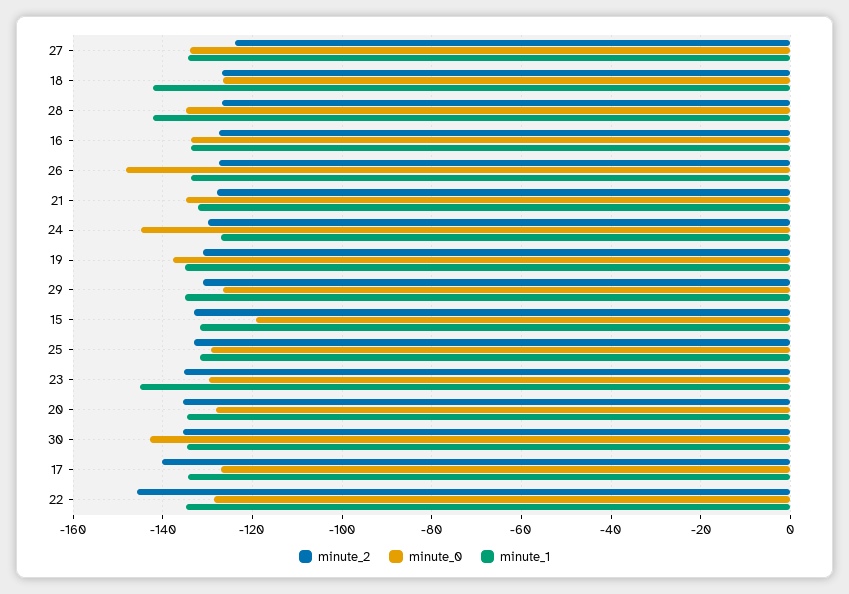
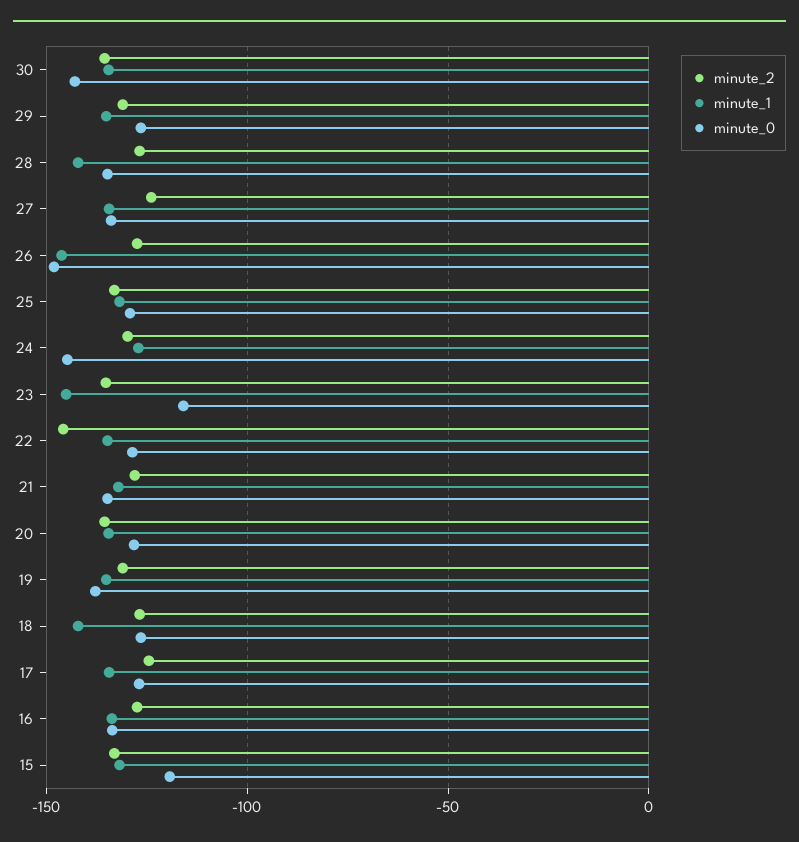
minute_1, 26: -134 -> -145
minute_0, 23: -130 -> -115
minute_2, 17: -140 -> -125

